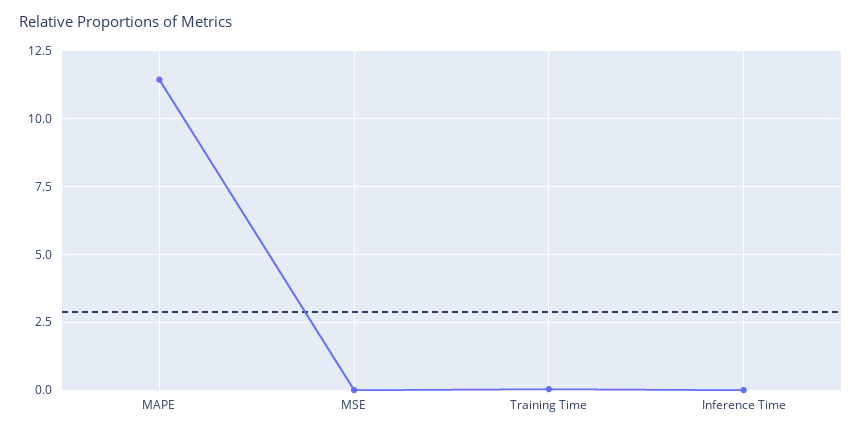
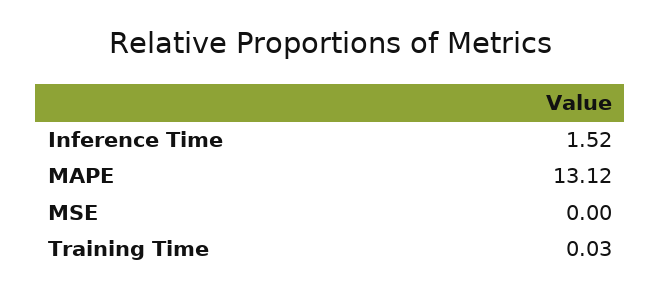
MAPE: 11.5 -> 13.12
Inference Time: 0 -> 1.52

